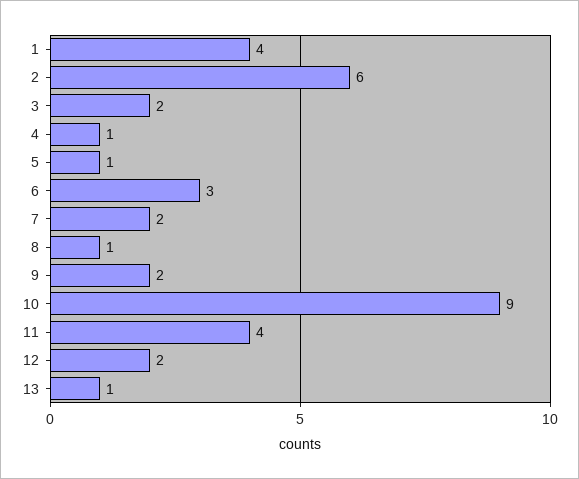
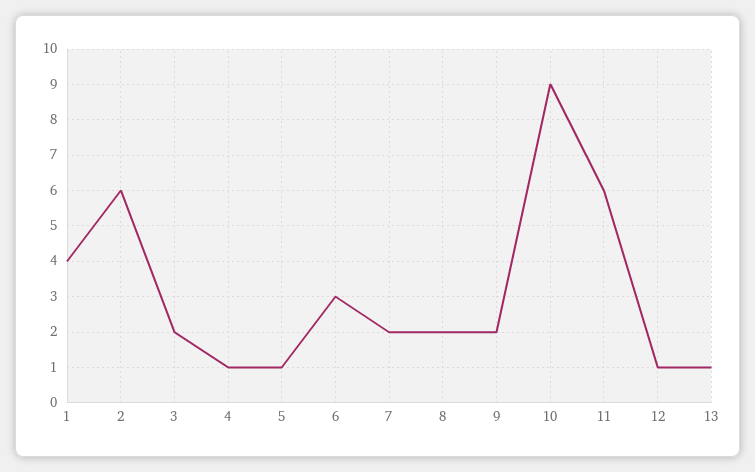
8: 1 -> 2
11: 4 -> 6
12: 2 -> 1

